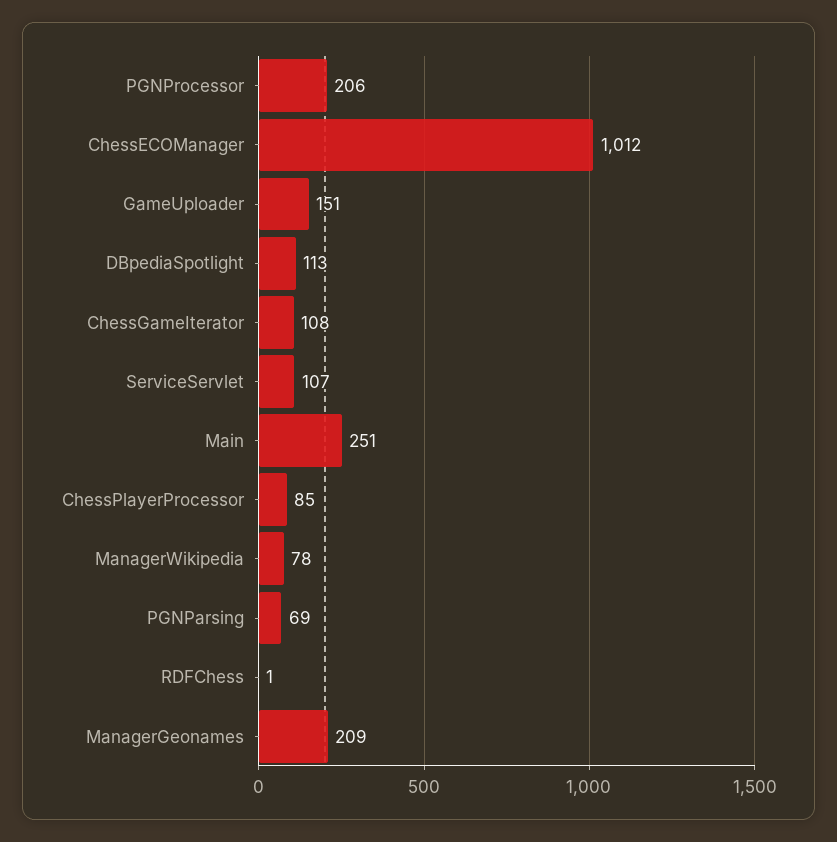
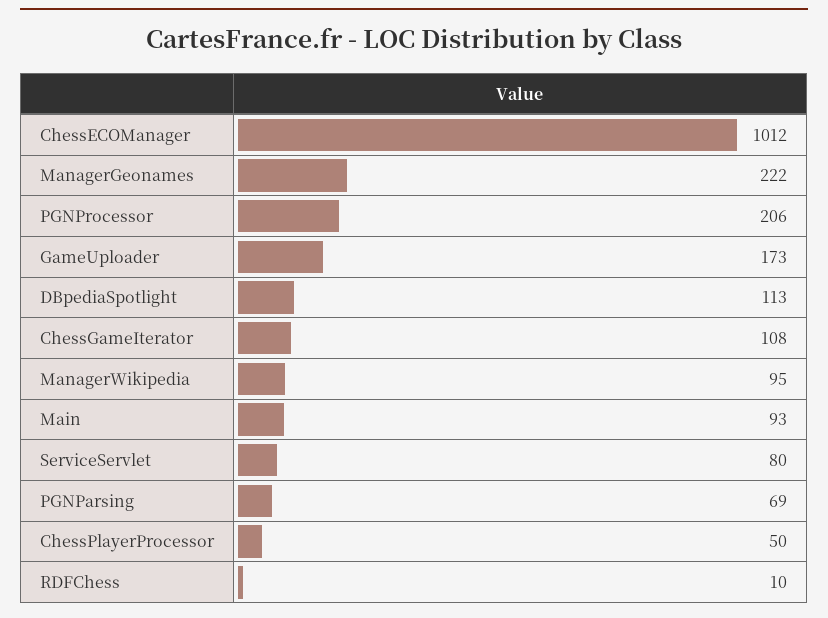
GameUploader: 151 -> 173
ServiceServlet: 107 -> 80
Main: 251 -> 93
ChessPlayerProcessor: 85 -> 50
ManagerWikipedia: 78 -> 95
RDFChess: 1 -> 10
ManagerGeonames: 209 -> 222

